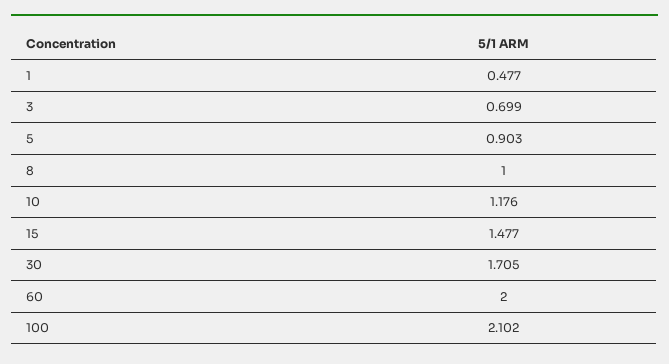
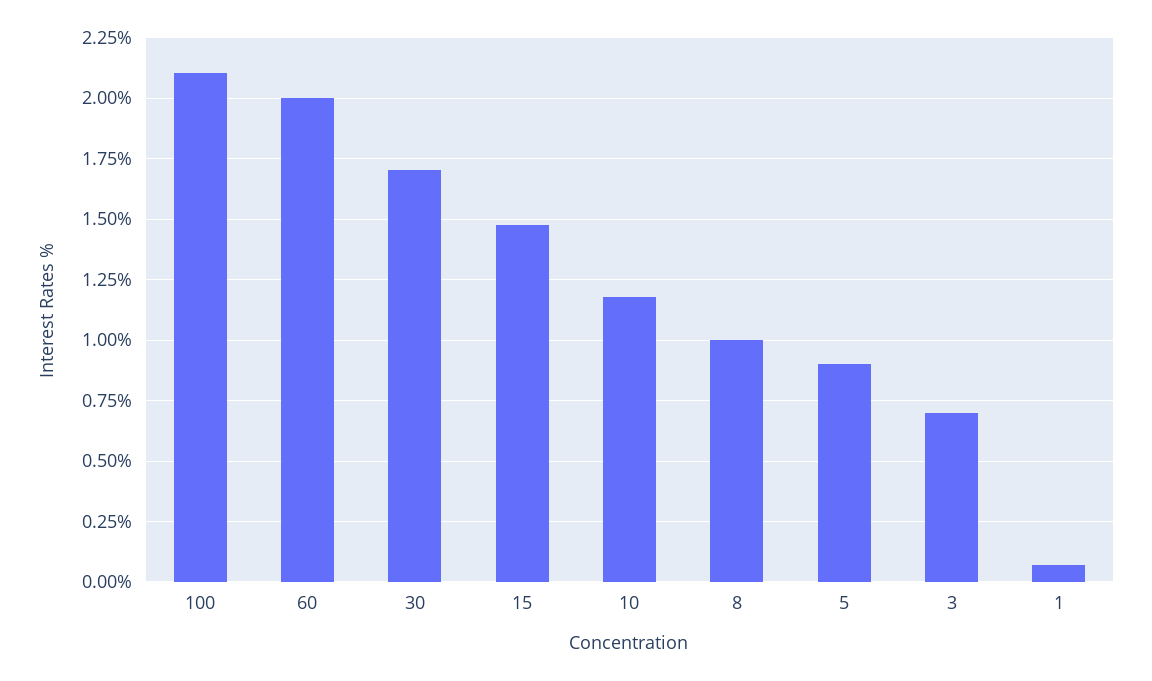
1: 0.477 -> 0.075

